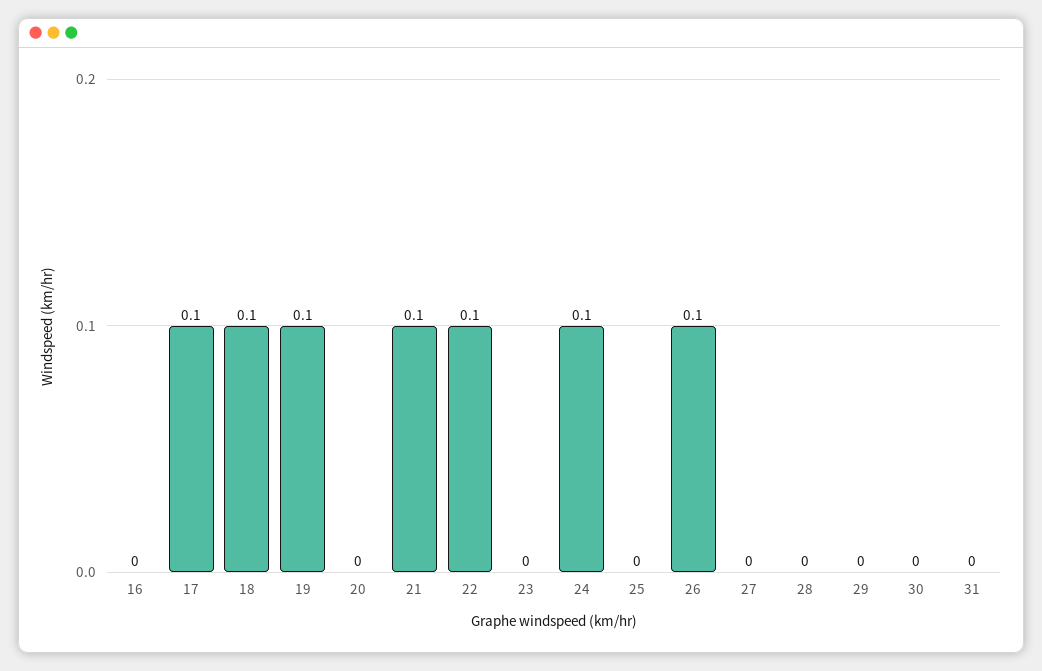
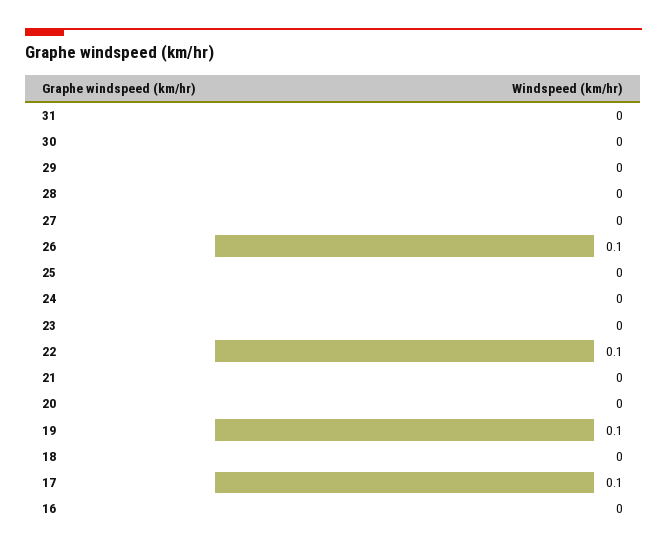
18: 0.1 -> 0
21: 0.1 -> 0
24: 0.1 -> 0

